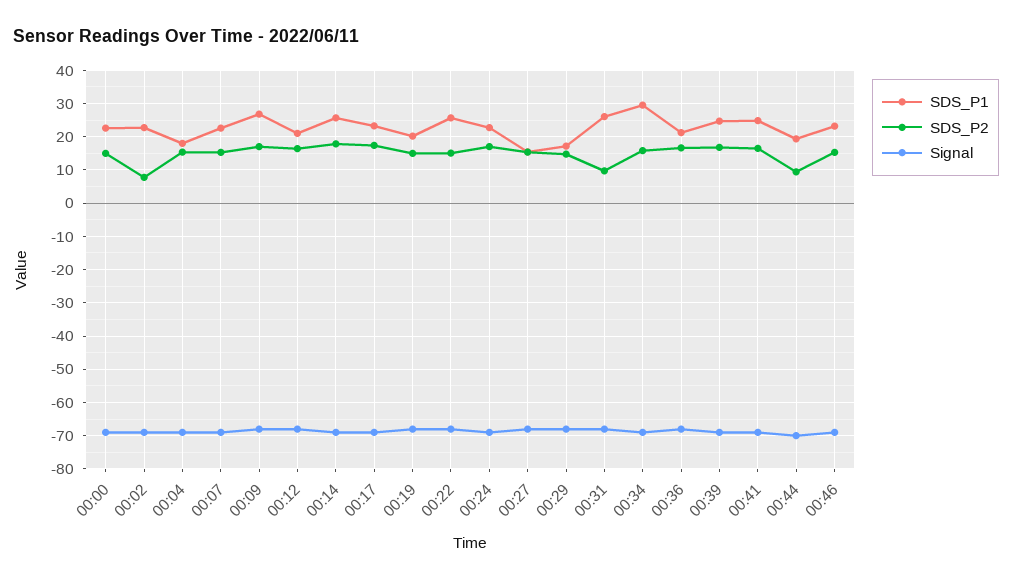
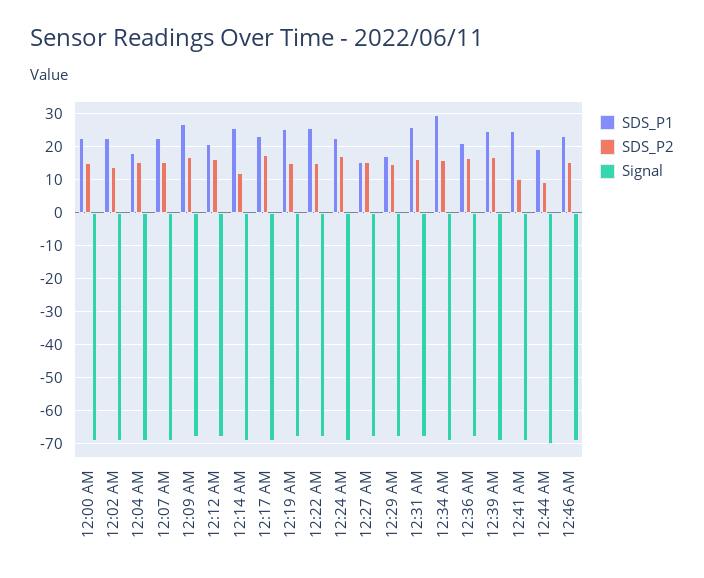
SDS_P2, 00:02: 8 -> 14
SDS_P2, 00:14: 18 -> 12
SDS_P1, 00:19: 20 -> 26
SDS_P2, 00:31: 10 -> 16
SDS_P2, 00:41: 16 -> 10

